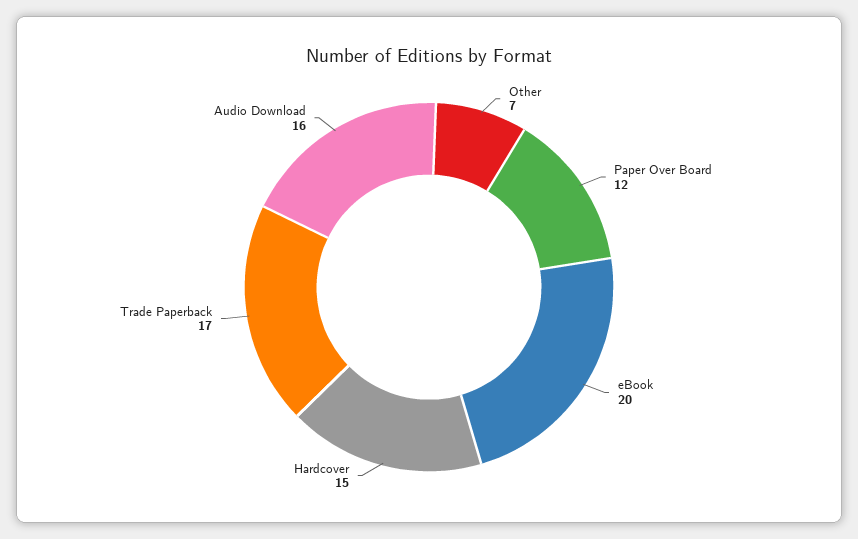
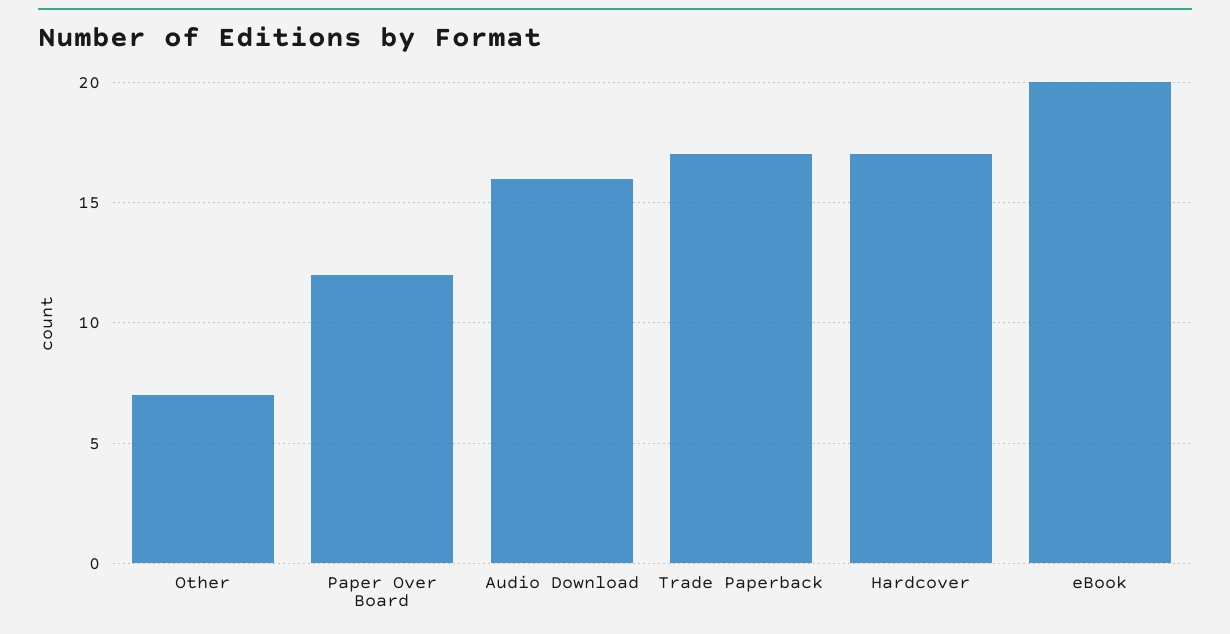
Hardcover: 15 -> 17

